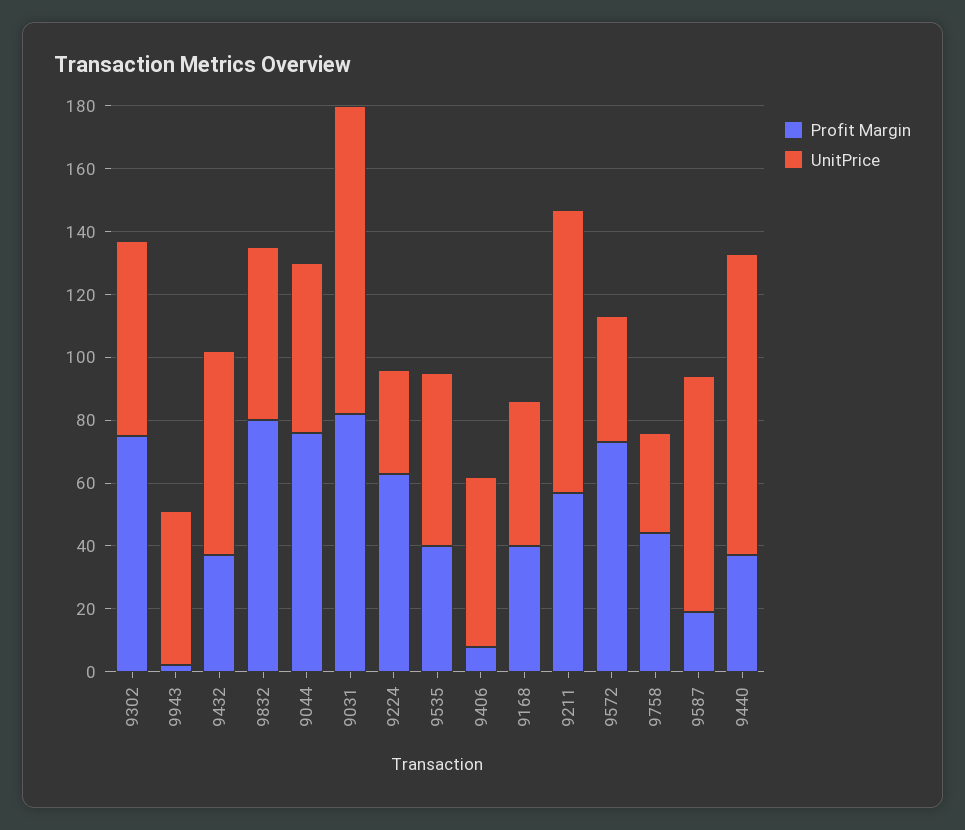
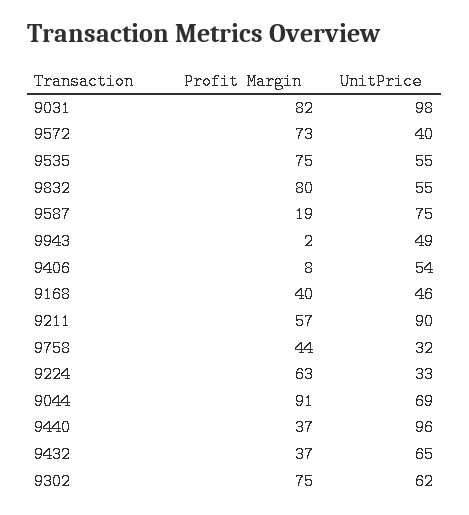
Profit Margin, 9044: 75 -> 91
UnitPrice, 9044: 55 -> 69
Profit Margin, 9535: 40 -> 75

